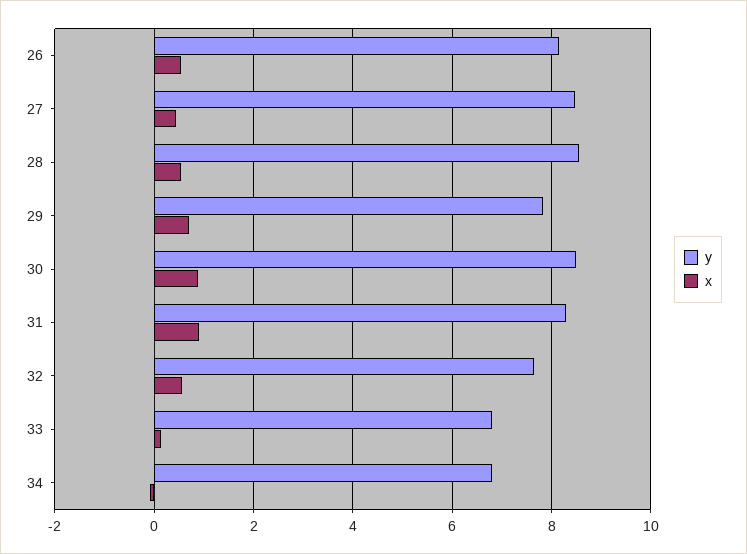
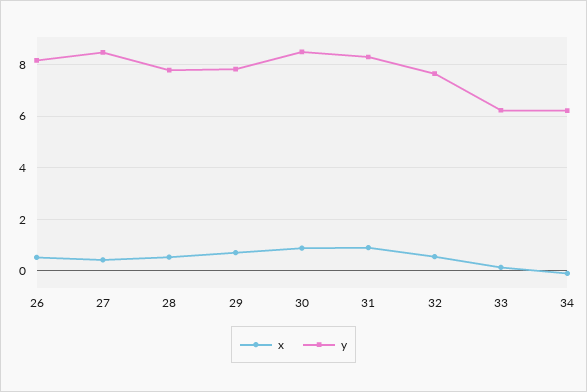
y, 28: 8.6 -> 7.75
y, 33: 6.8 -> 6.25
y, 34: 6.8 -> 6.25

